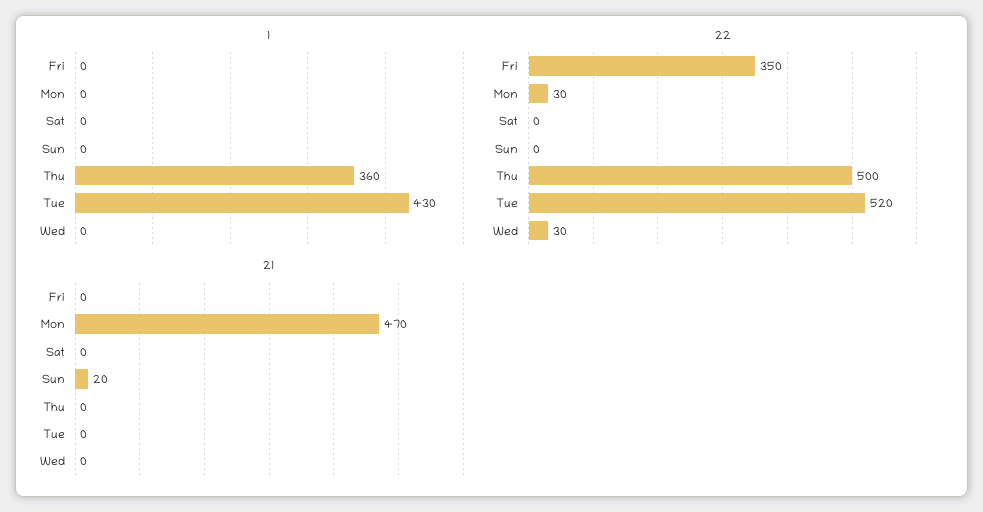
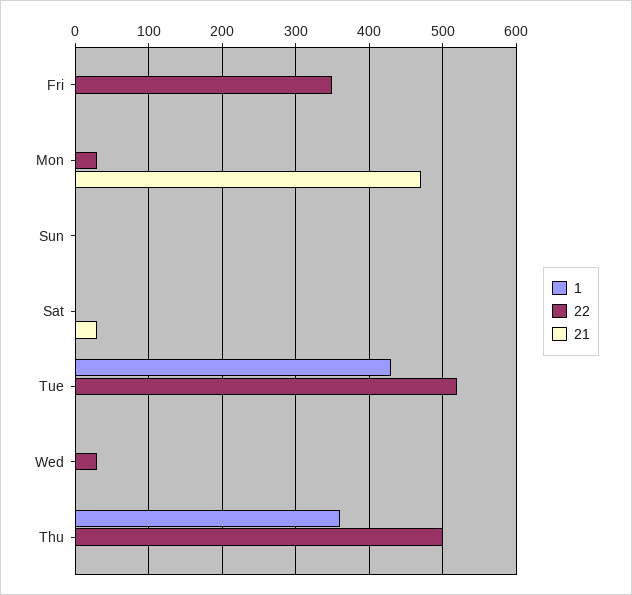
21, Sat: 0 -> 30
21, Sun: 20 -> 0

